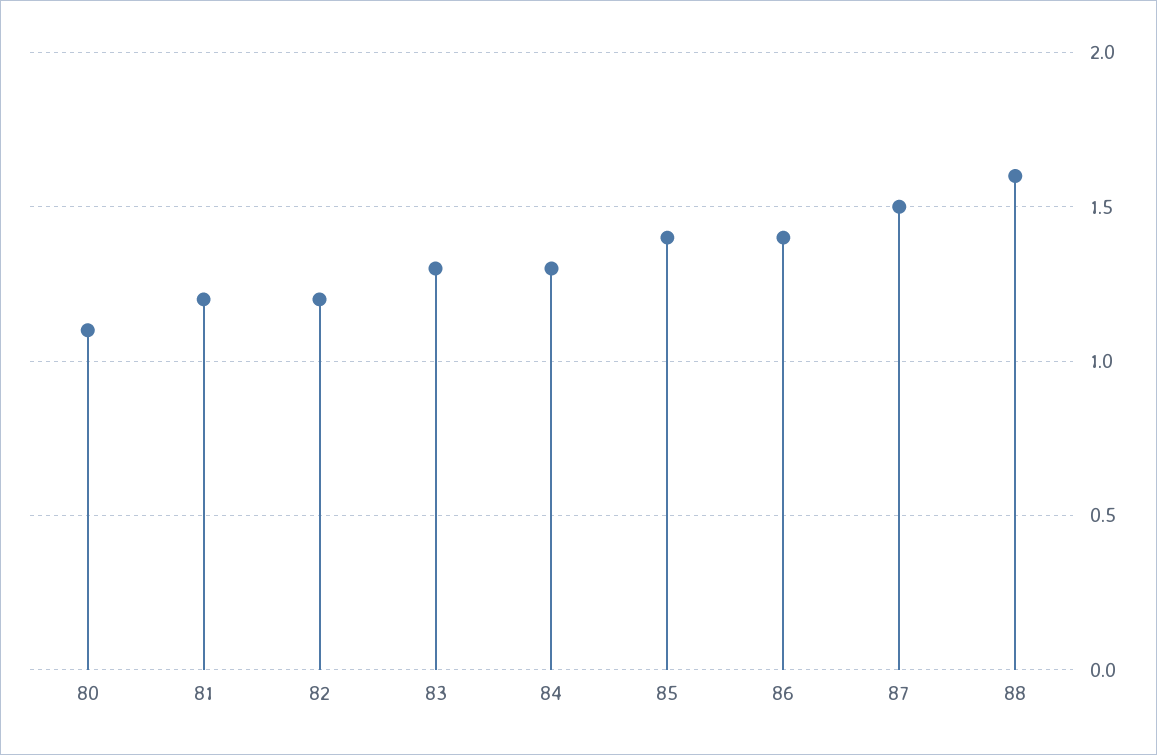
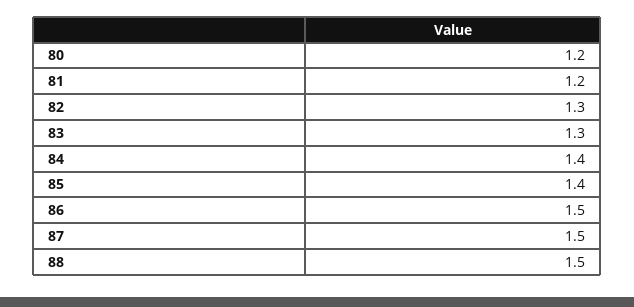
80: 1.1 -> 1.2
82: 1.2 -> 1.3
84: 1.3 -> 1.4
86: 1.4 -> 1.5
88: 1.6 -> 1.5

